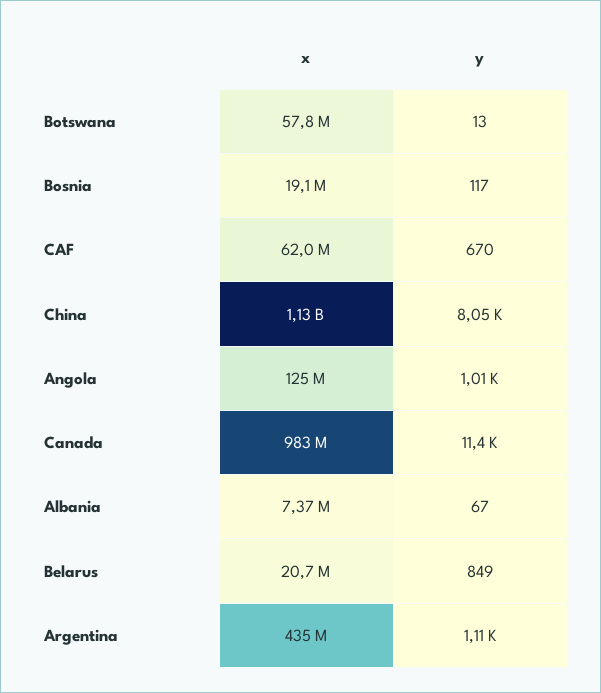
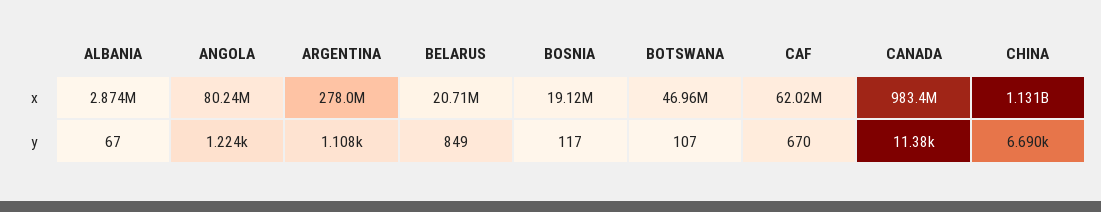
x, Botswana: 57800000 -> 46960000
y, Botswana: 13 -> 107
y, China: 8050 -> 6690
x, Angola: 125000000 -> 80240000
y, Angola: 1010 -> 1224
x, Albania: 7370000 -> 2874000
x, Argentina: 435000000 -> 278000000

